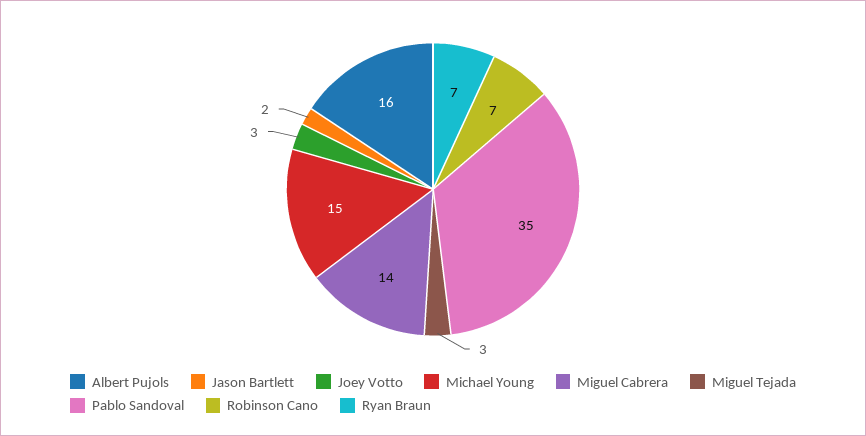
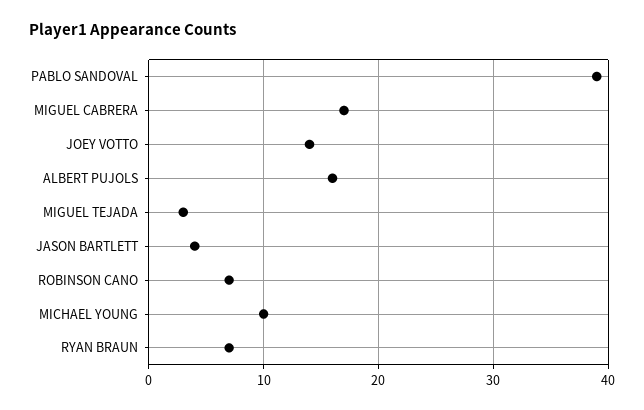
Jason Bartlett: 2 -> 4
Joey Votto: 3 -> 14
Michael Young: 15 -> 10
Miguel Cabrera: 14 -> 17
Pablo Sandoval: 35 -> 39

